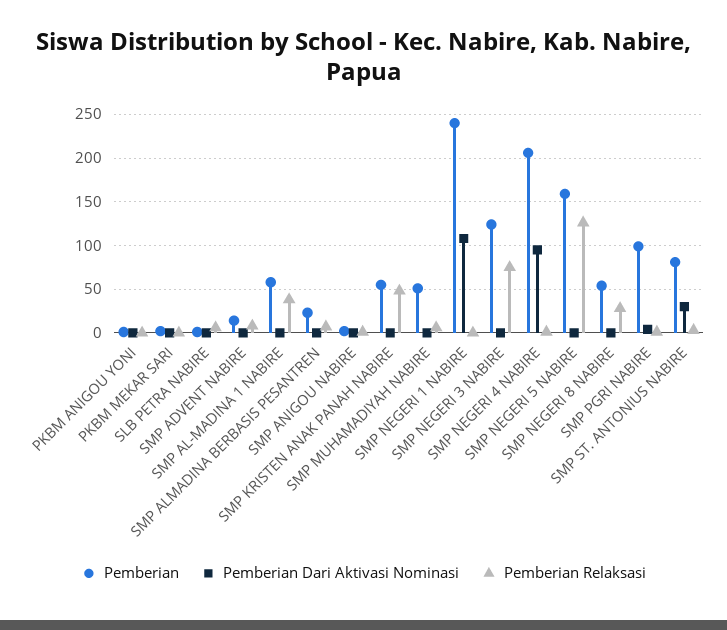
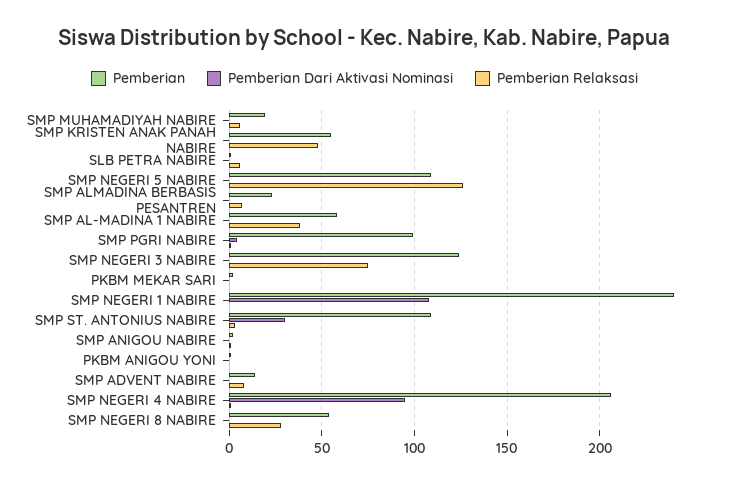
Pemberian, SMP MUHAMADIYAH NABIRE: 50 -> 20
Pemberian, SMP NEGERI 5 NABIRE: 160 -> 110
Pemberian, SMP ST. ANTONIUS NABIRE: 80 -> 110

